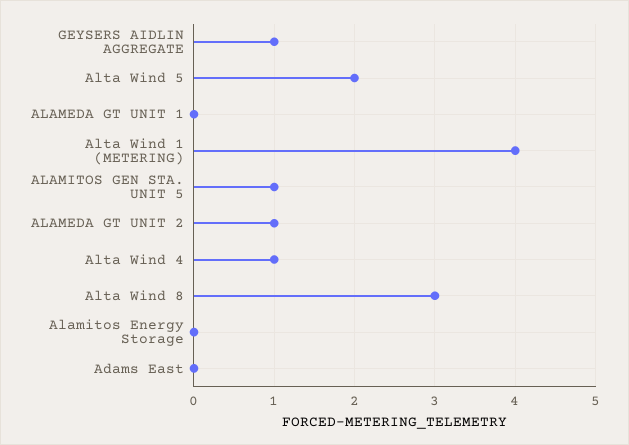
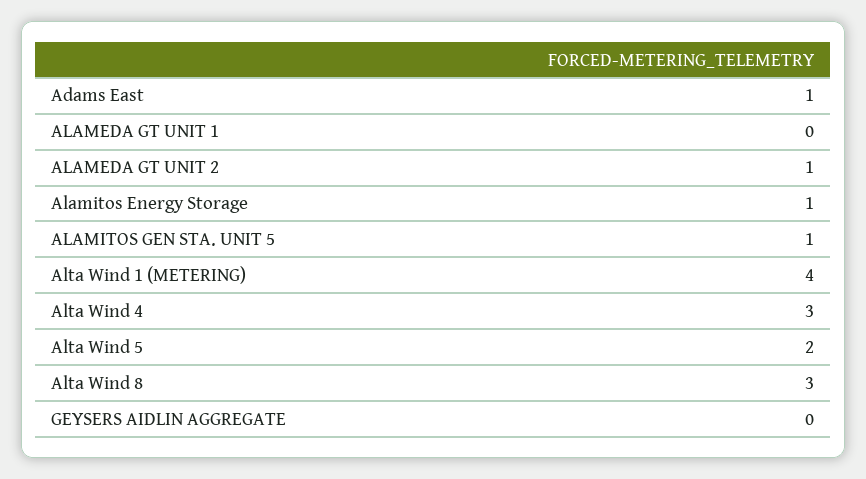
GEYSERS AIDLIN AGGREGATE: 1 -> 0
Alta Wind 4: 1 -> 3
Alamitos Energy Storage: 0 -> 1
Adams East: 0 -> 1

